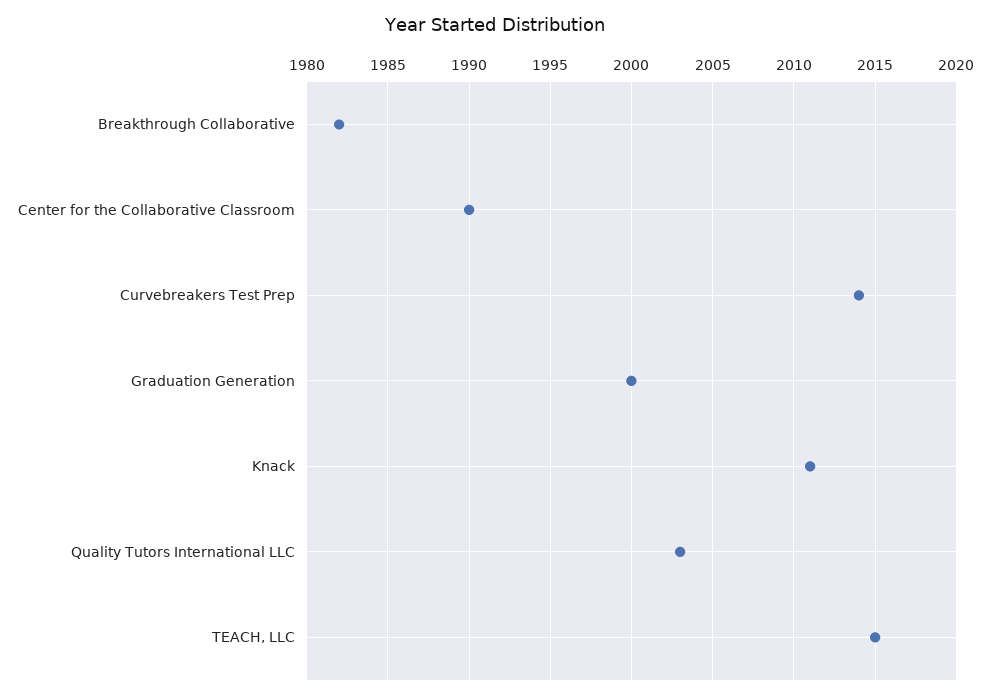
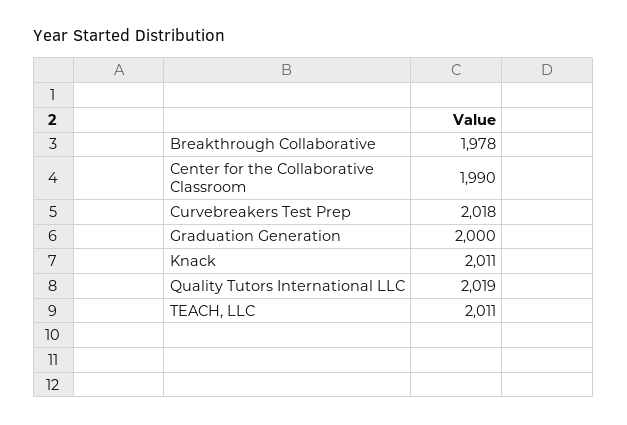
Breakthrough Collaborative: 1982 -> 1978
Curvebreakers Test Prep: 2014 -> 2018
Quality Tutors International LLC: 2003 -> 2019
TEACH, LLC: 2015 -> 2011

